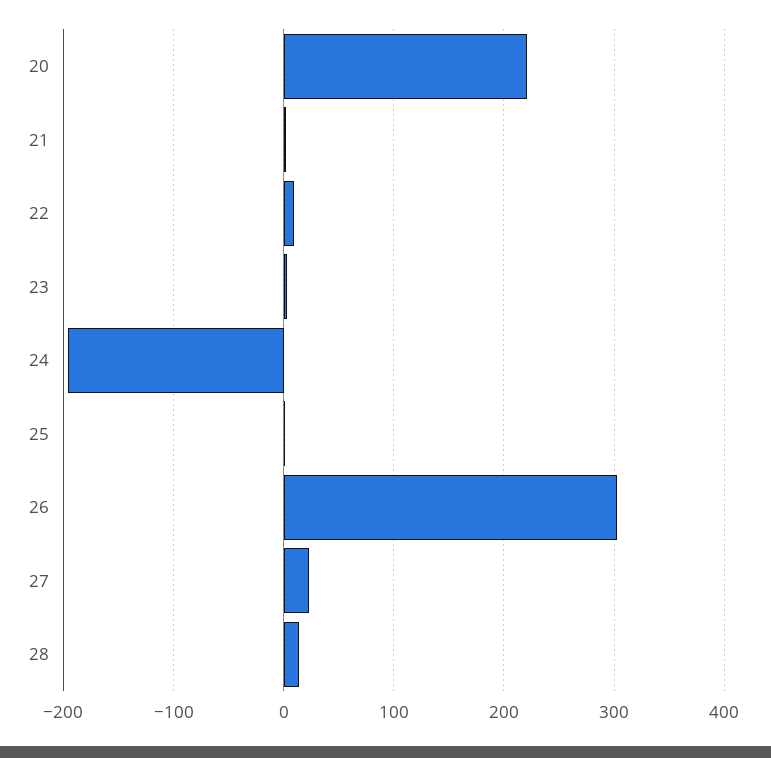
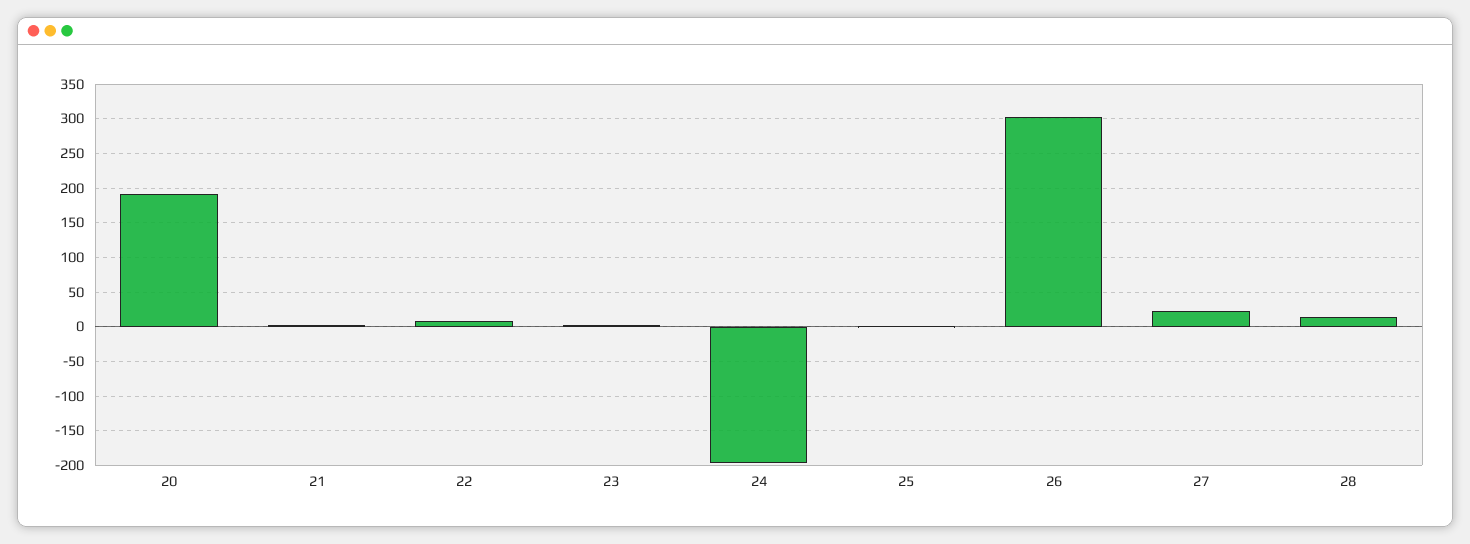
20: 220 -> 190

